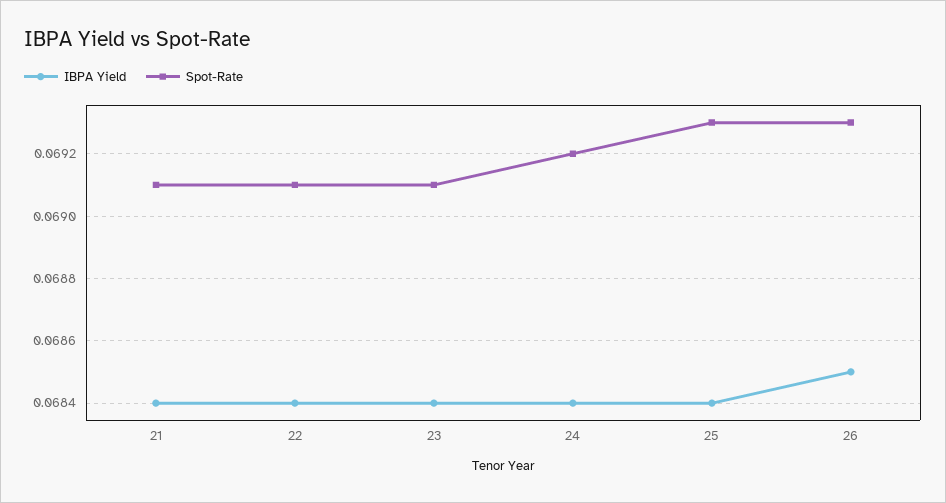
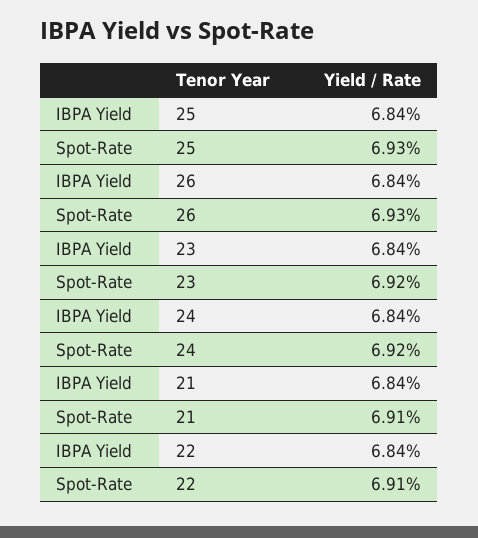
Spot-Rate, 23: 0.0691 -> 0.0692
IBPA Yield, 26: 0.0685 -> 0.0684

